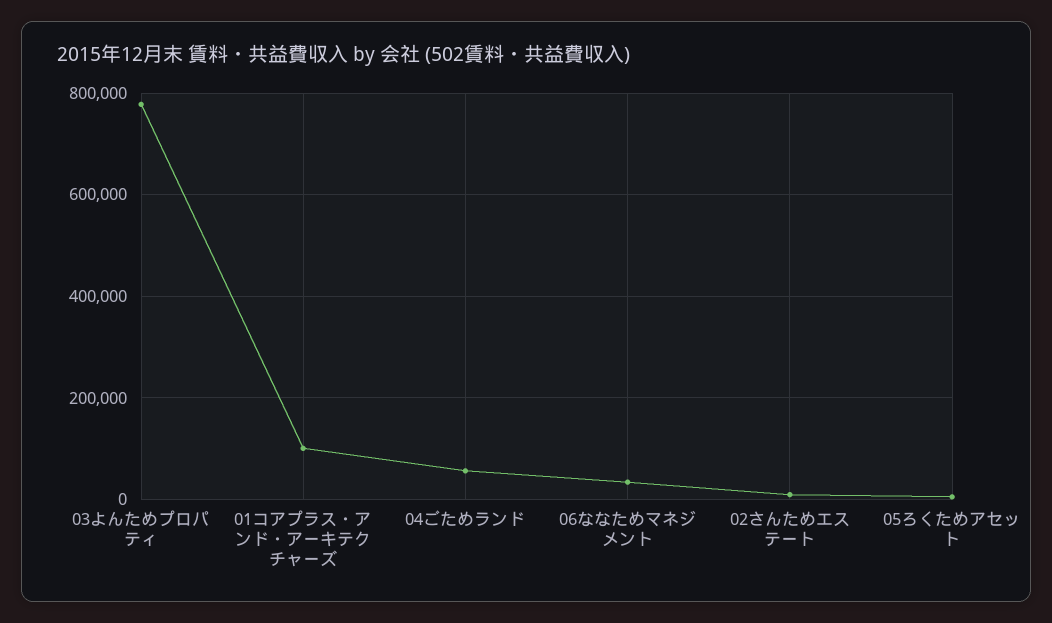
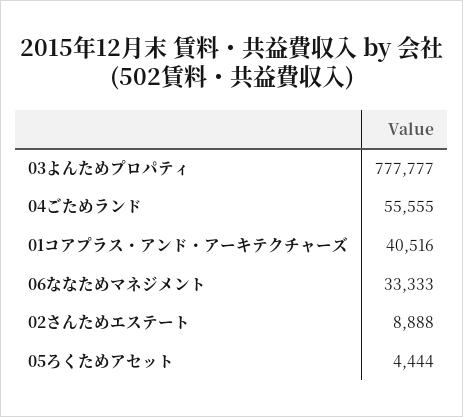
01コアプラス・アンド・アーキテクチャーズ: 100000 -> 40516

